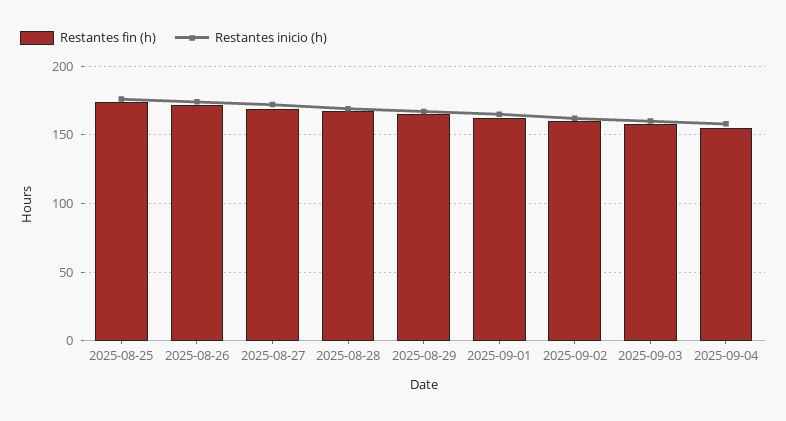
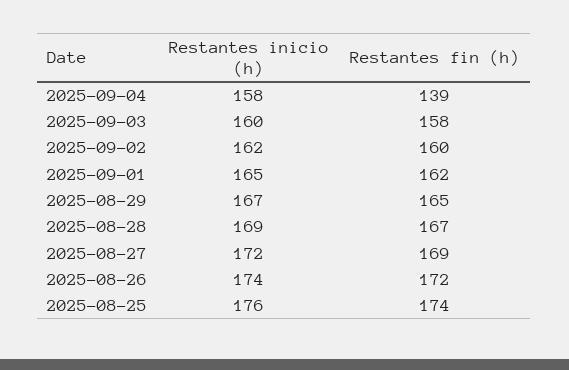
Restantes fin (h), 2025-09-04: 155 -> 139

